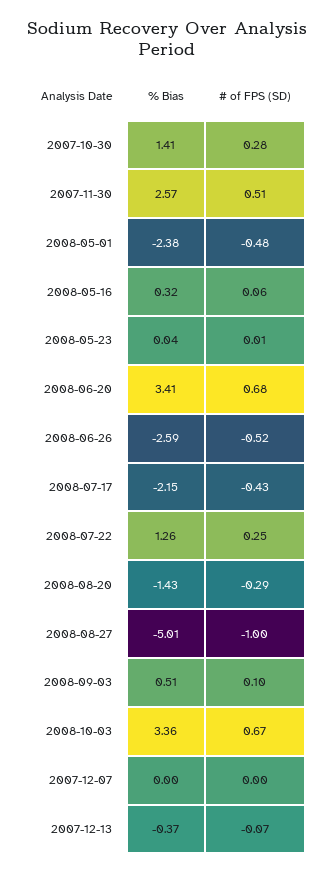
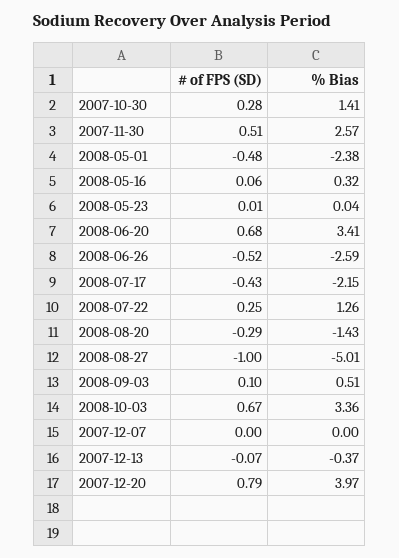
# of FPS (SD), 2007-12-20: none -> 0.79
% Bias, 2007-12-20: none -> 3.97

